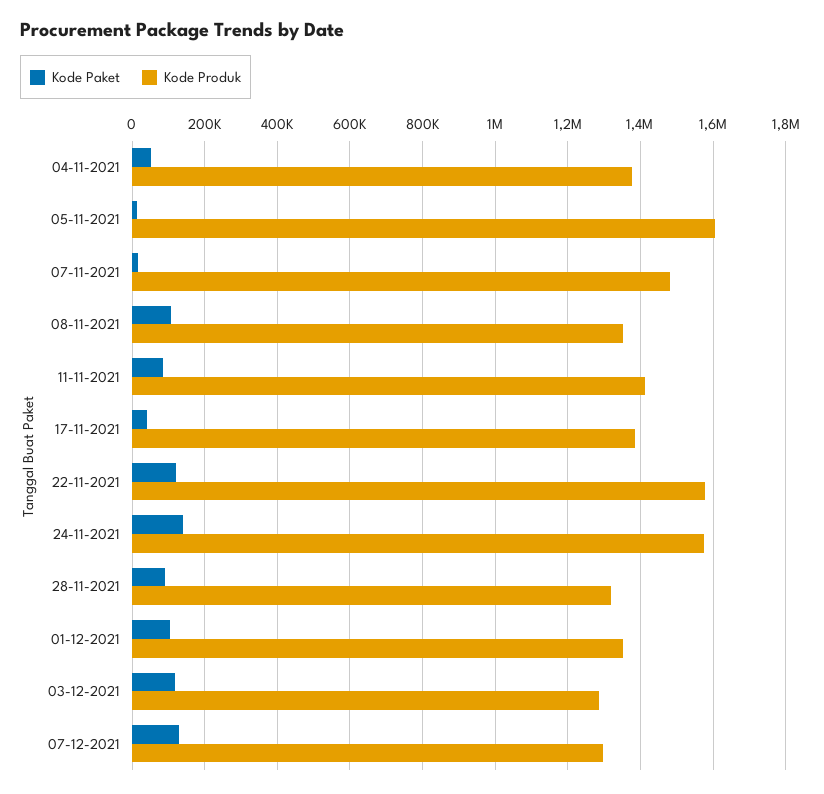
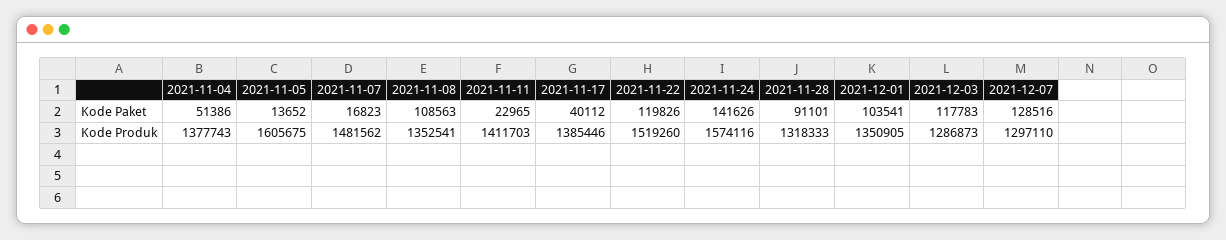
Kode Paket, 11-11-2021: 80000 -> 22965
Kode Produk, 22-11-2021: 1580000 -> 1519260

